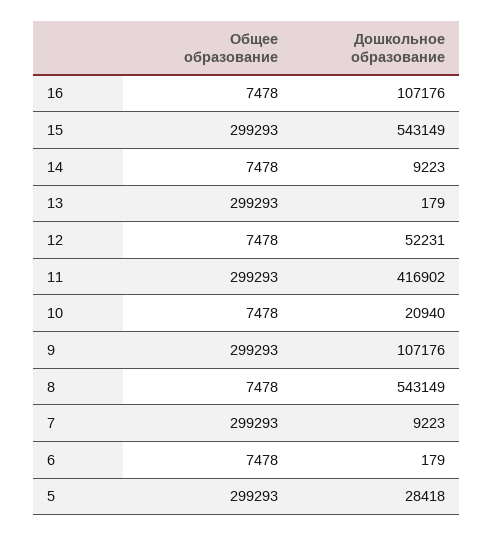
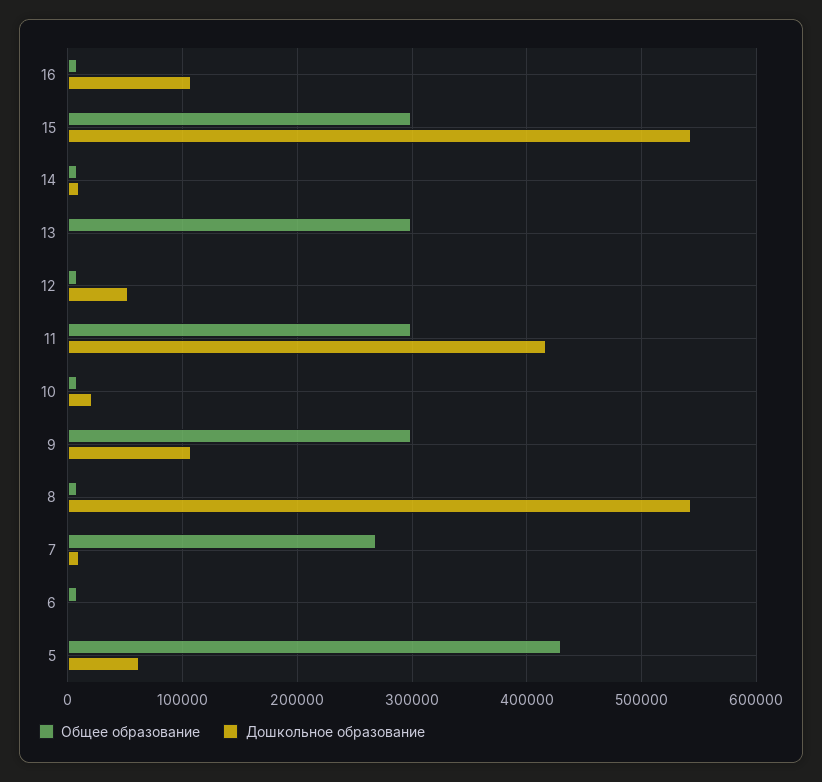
Общее образование, 7: 299293 -> 270000
Общее образование, 5: 299293 -> 430000
Дошкольное образование, 5: 28418 -> 60000

